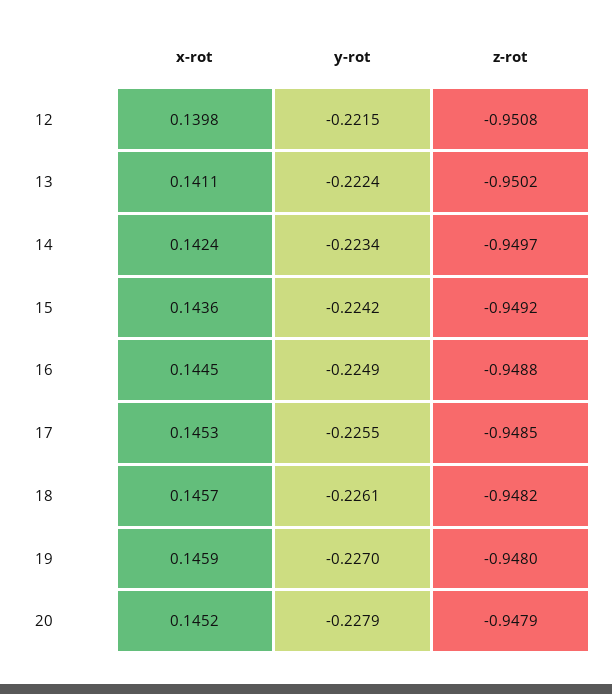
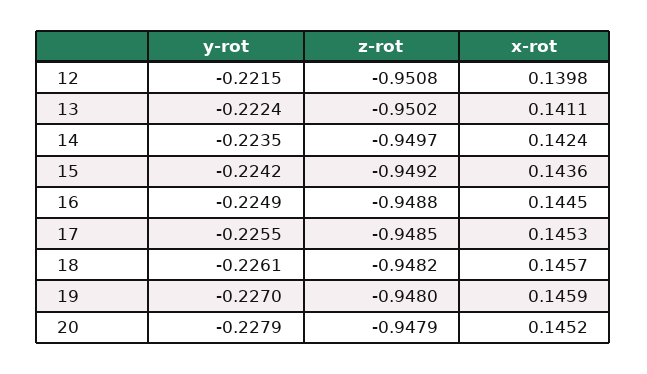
y-rot, 14: -0.2234 -> -0.2235

